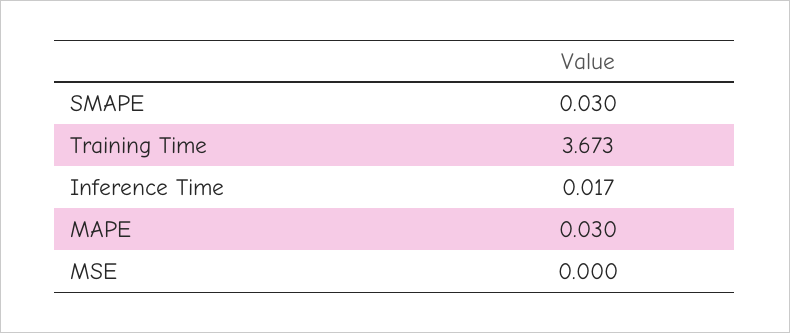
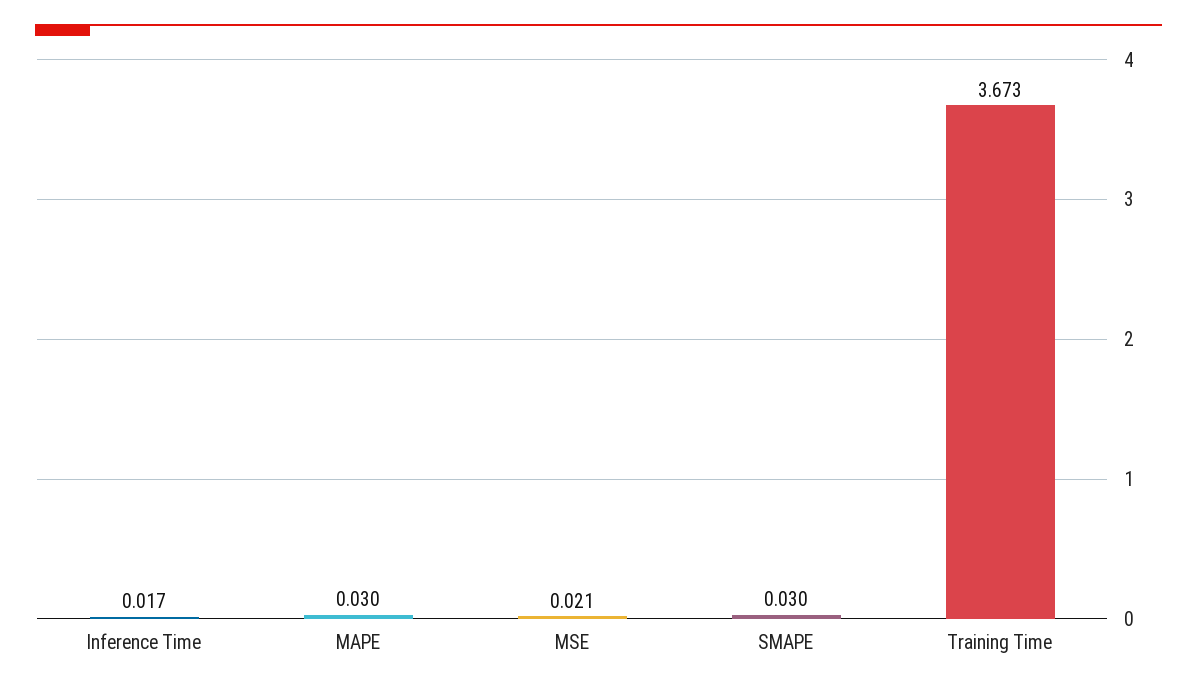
MSE: 0 -> 0.021

